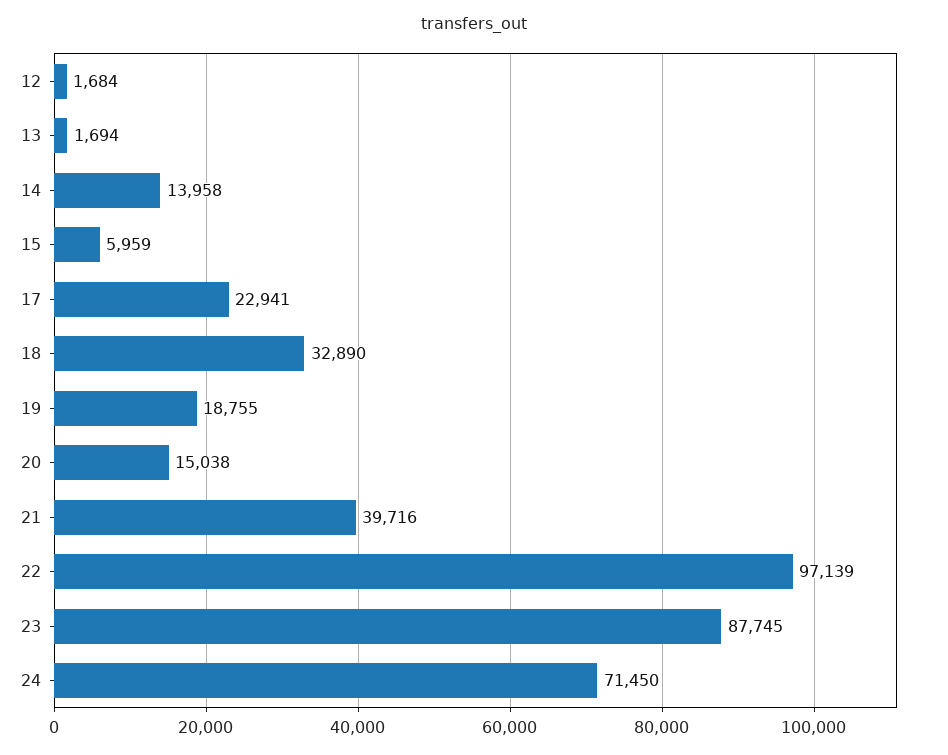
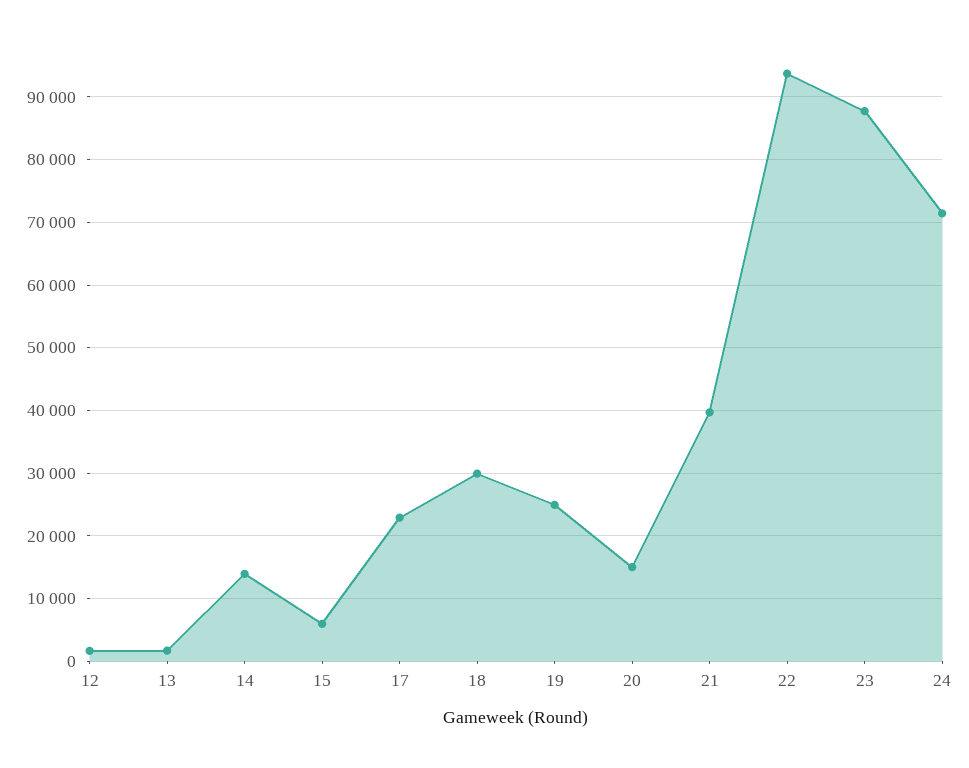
18: 32890 -> 30000
19: 18755 -> 25000
22: 97139 -> 94000

